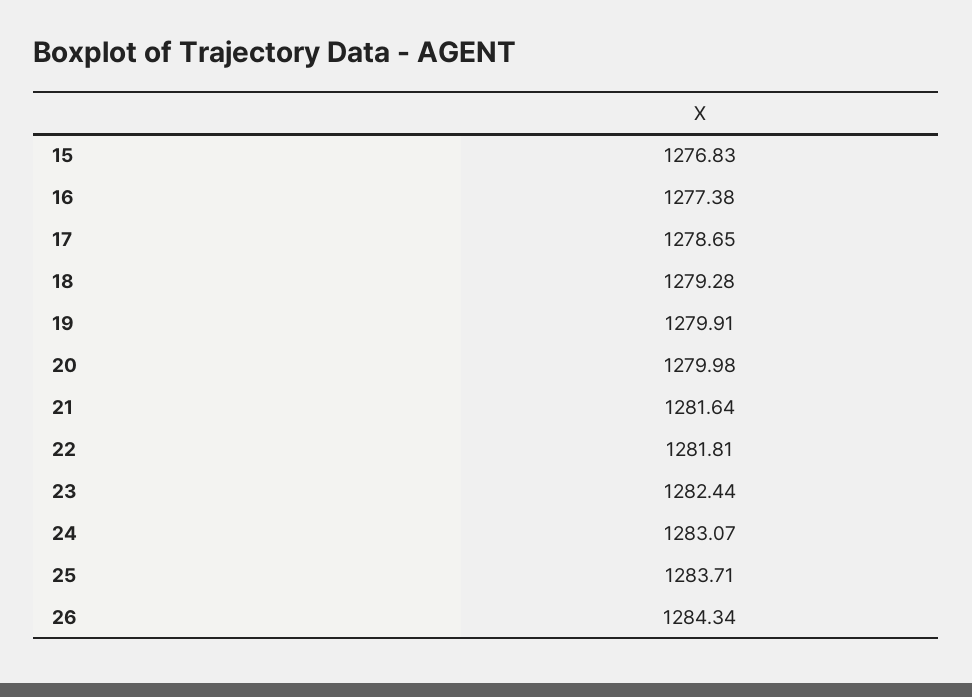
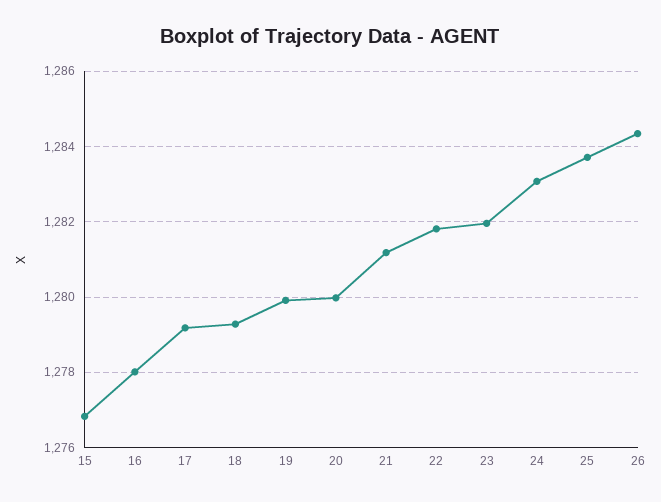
16: 1277.38 -> 1278
17: 1278.65 -> 1279.2
21: 1281.64 -> 1281.2
23: 1282.44 -> 1282

